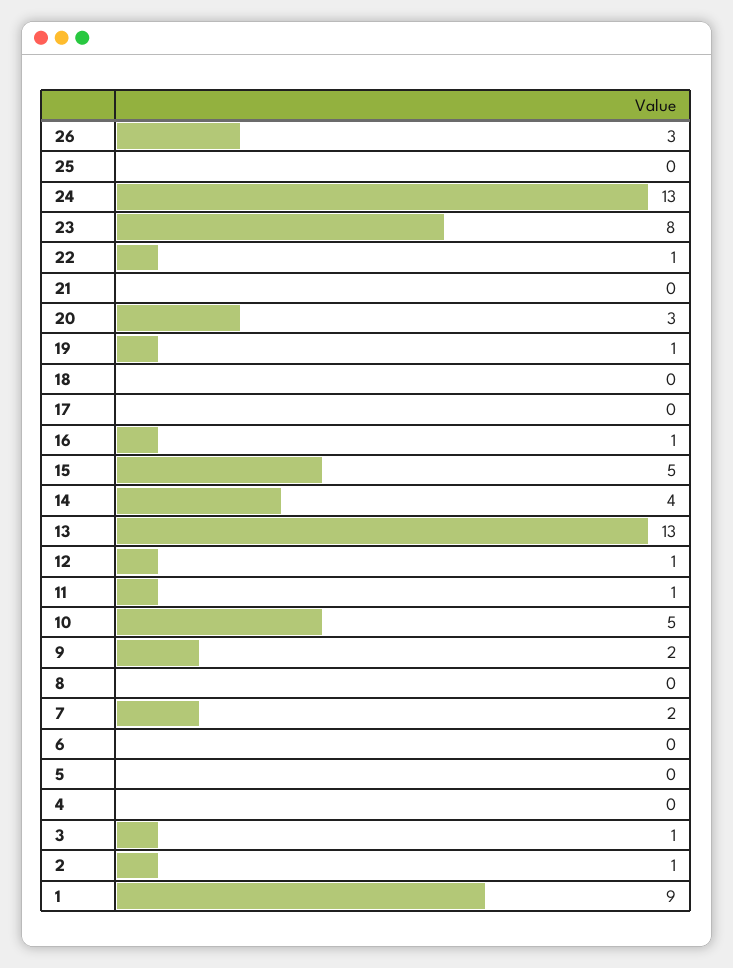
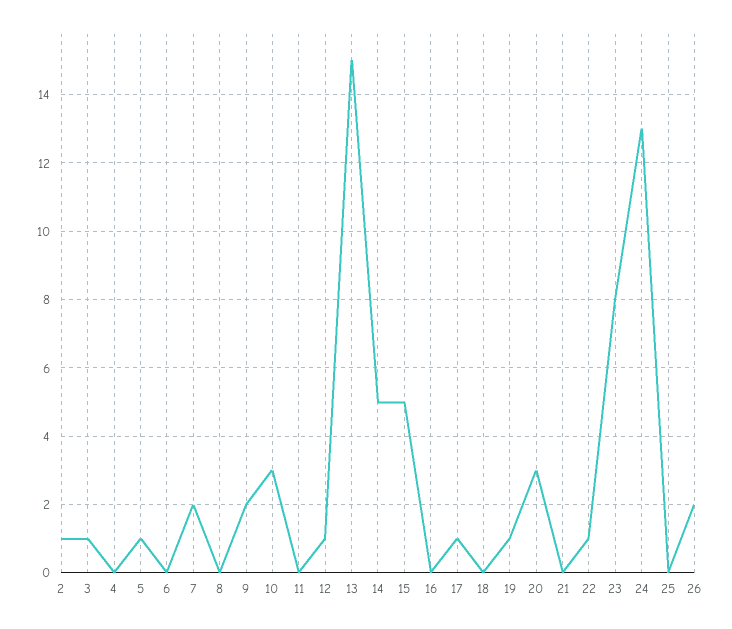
26: 3 -> 2
17: 0 -> 1
16: 1 -> 0
14: 4 -> 5
13: 13 -> 15
11: 1 -> 0
10: 5 -> 3
5: 0 -> 1
1: 9 -> none

